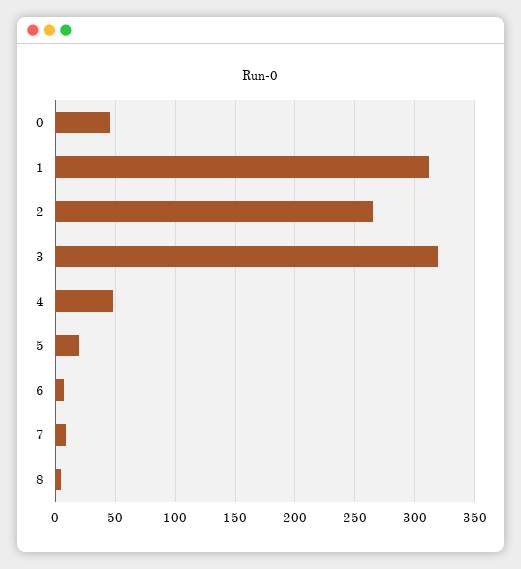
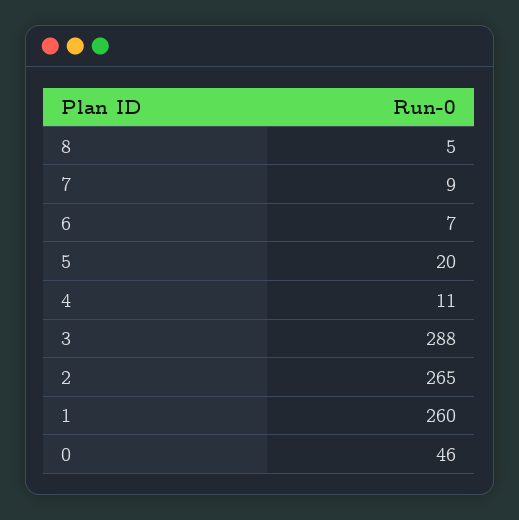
1: 310 -> 260
3: 320 -> 288
4: 50 -> 11

